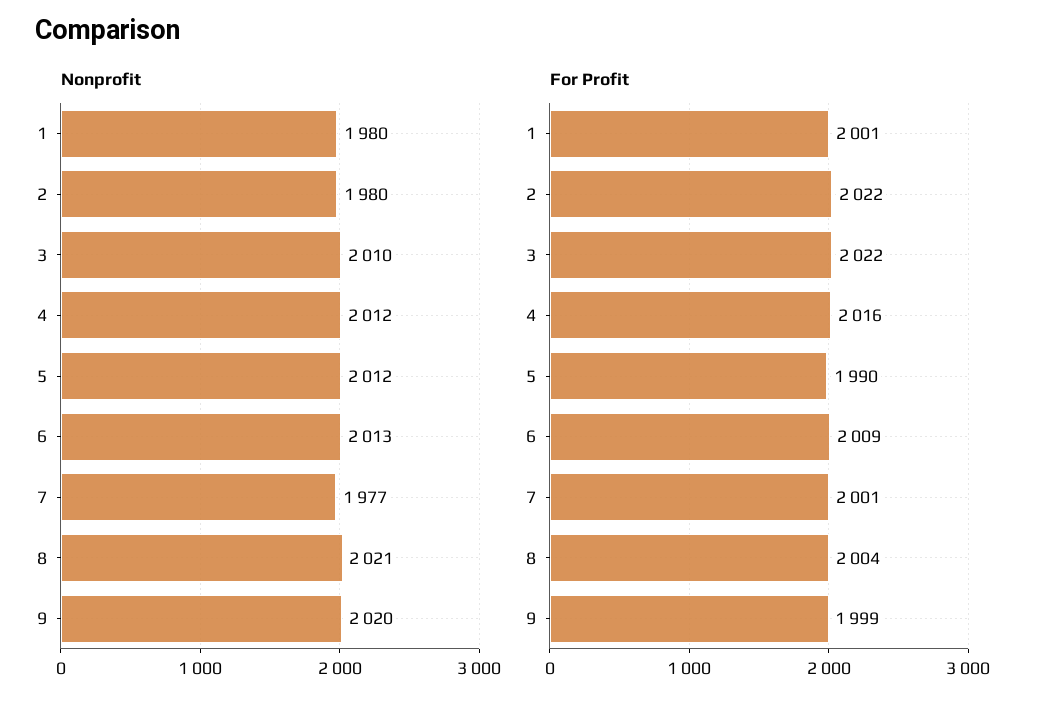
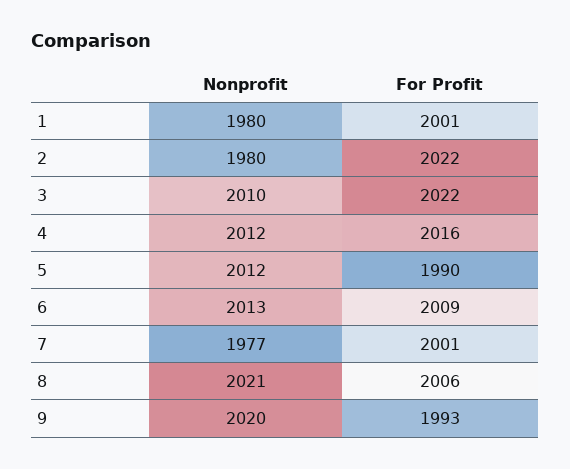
For Profit, 8: 2004 -> 2006
For Profit, 9: 1999 -> 1993

